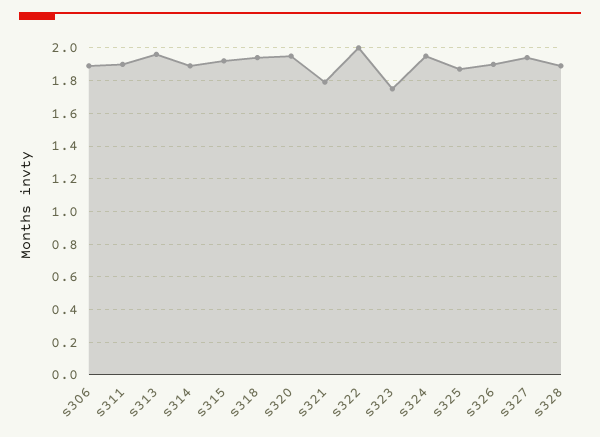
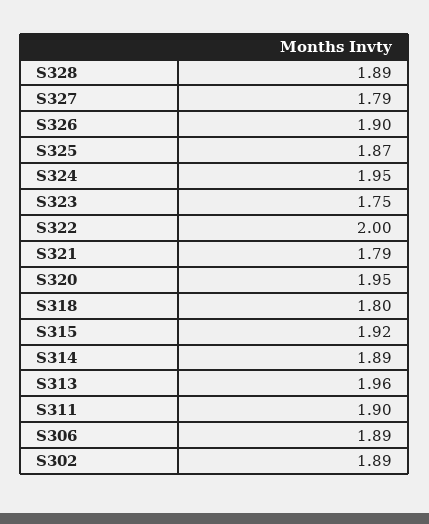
s318: 1.95 -> 1.8
s327: 1.95 -> 1.79
S302: none -> 1.89

